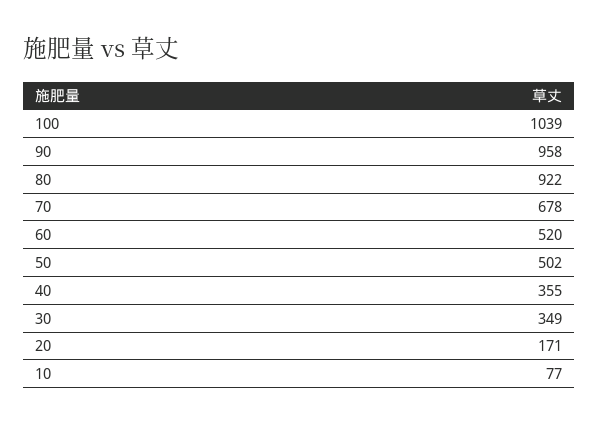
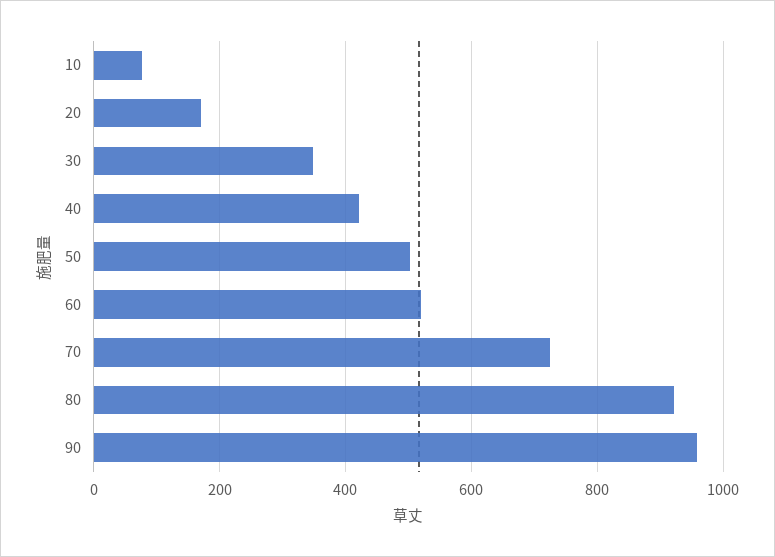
100: 1039 -> none
70: 678 -> 720
40: 355 -> 420

